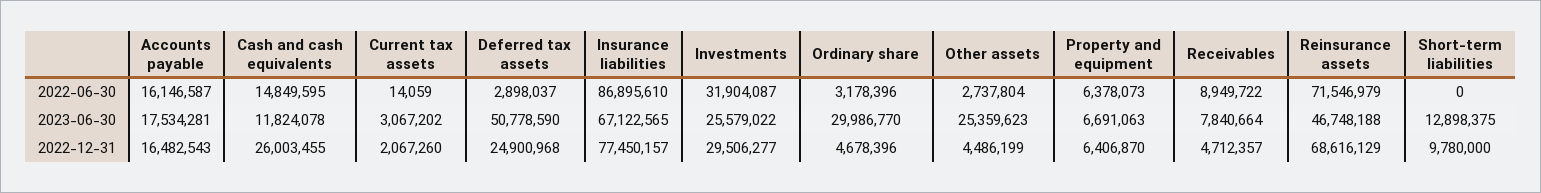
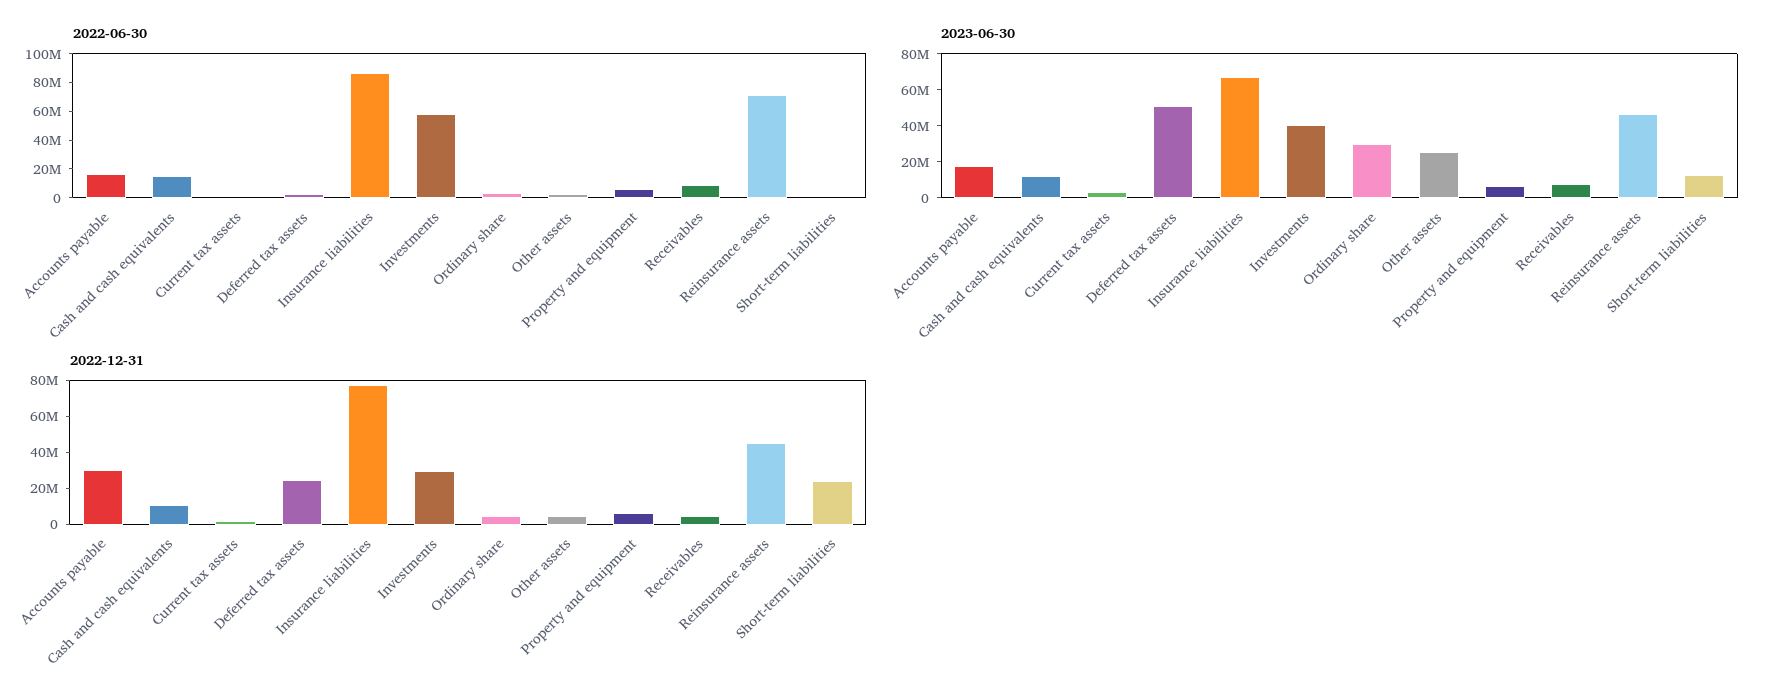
2022-06-30, Investments: 31904087 -> 60000000
2023-06-30, Investments: 25579022 -> 40000000
2022-12-31, Accounts payable: 16482543 -> 30000000
2022-12-31, Cash and cash equivalents: 26003455 -> 10000000
2022-12-31, Reinsurance assets: 68616129 -> 45000000
2022-12-31, Short-term liabilities: 9780000 -> 25000000

